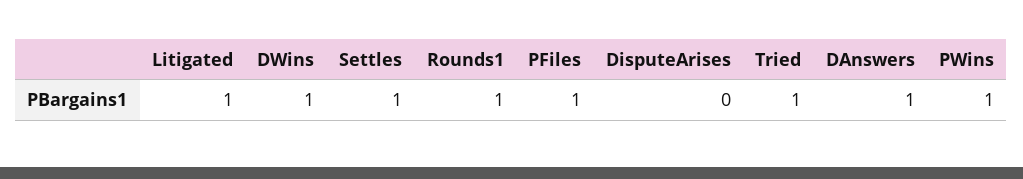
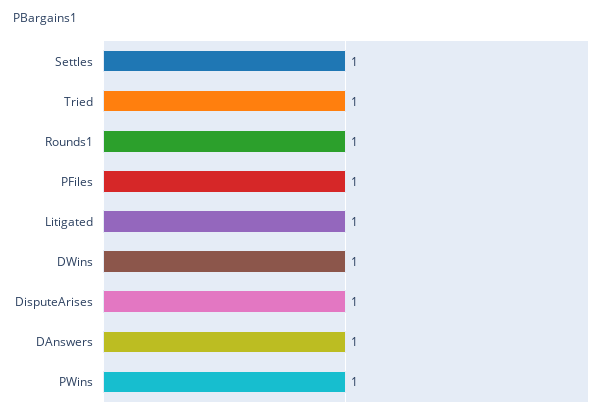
DisputeArises: 0 -> 1

